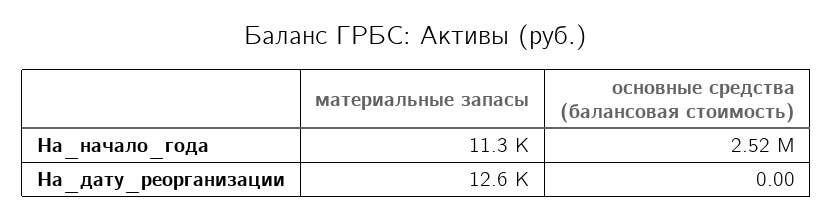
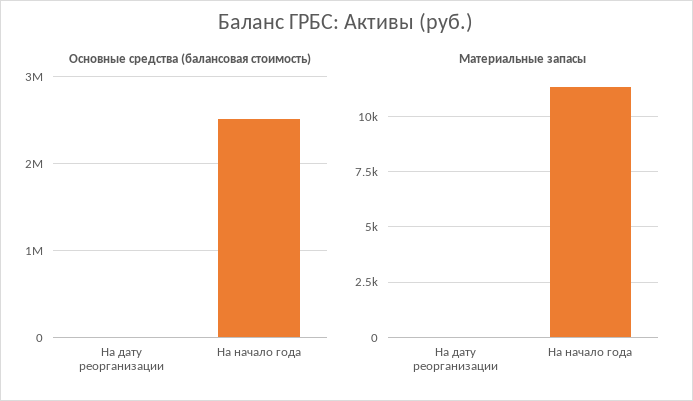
материальные запасы, На_дату_реорганизации: 12600 -> 0

